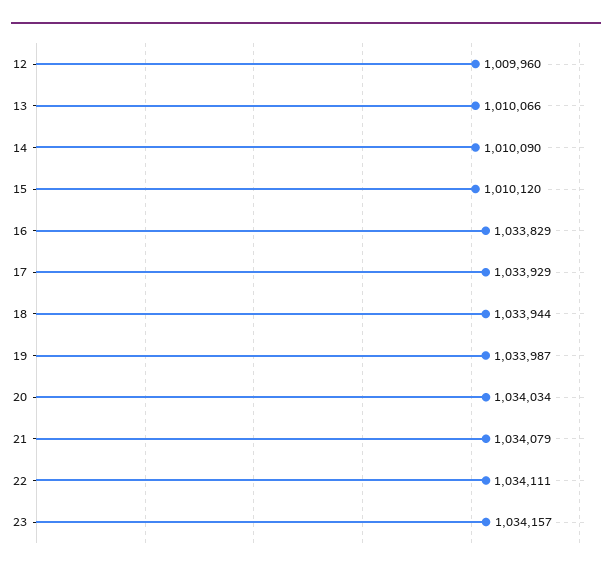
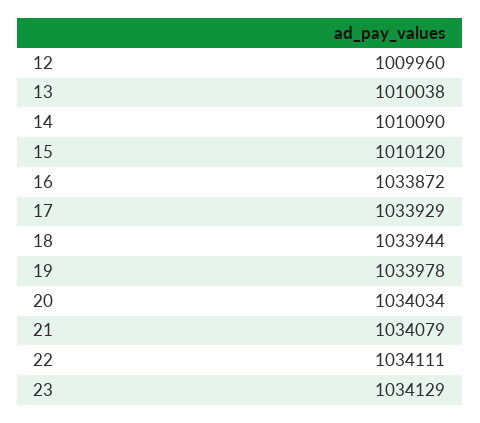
13: 1010066 -> 1010038
16: 1033829 -> 1033872
19: 1033987 -> 1033978
23: 1034157 -> 1034129

